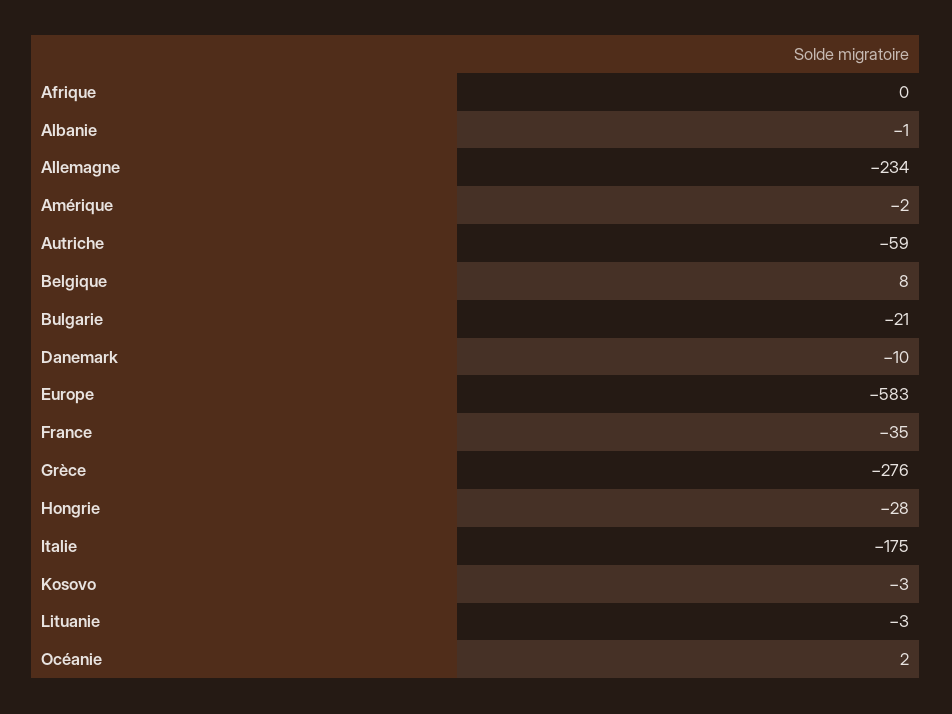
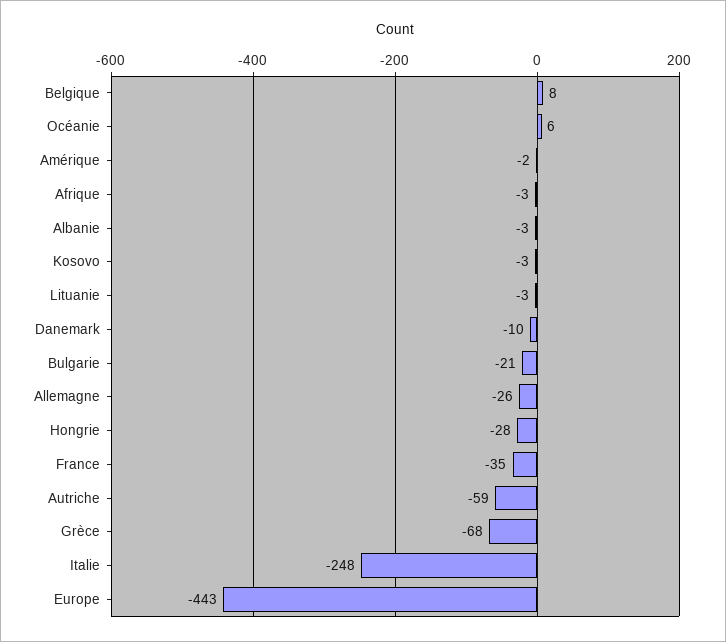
Afrique: 0 -> -3
Albanie: -1 -> -3
Allemagne: -234 -> -26
Europe: -583 -> -443
Grèce: -276 -> -68
Italie: -175 -> -248
Océanie: 2 -> 6

